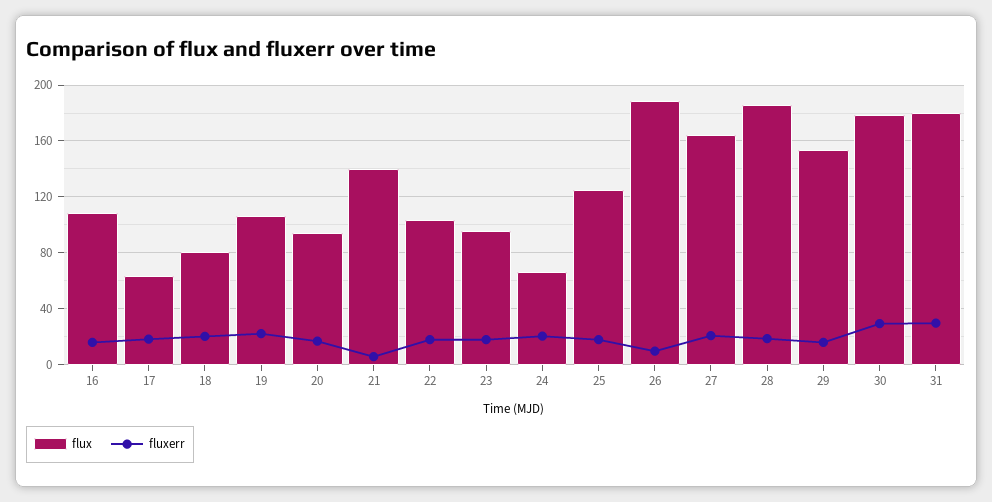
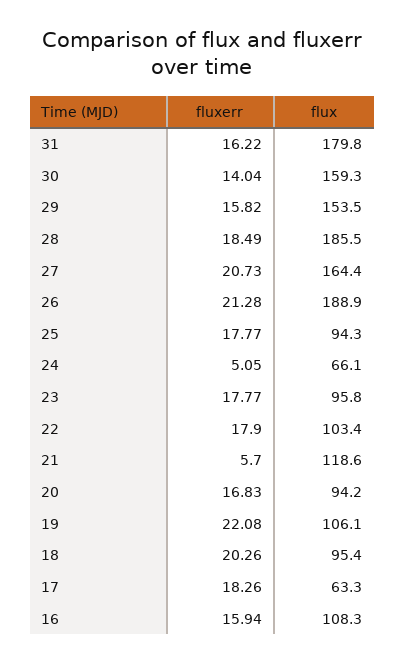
flux, 18: 80 -> 95.4
flux, 21: 140 -> 118.6
fluxerr, 24: 20 -> 5.05
flux, 25: 125 -> 94.3
fluxerr, 26: 10 -> 21.28
flux, 30: 180 -> 159.3
fluxerr, 30: 30 -> 14.04
fluxerr, 31: 30 -> 16.22

